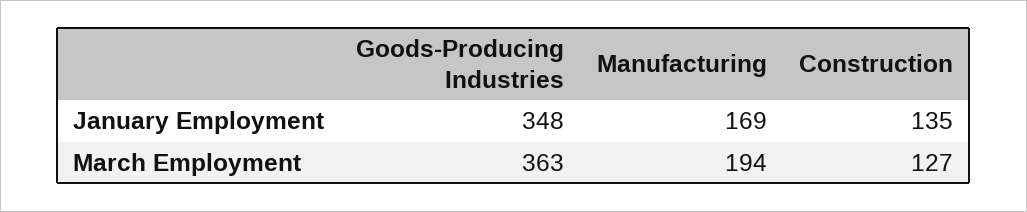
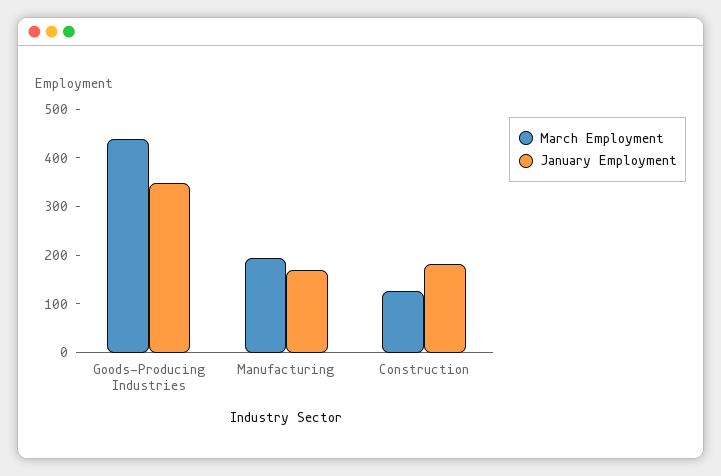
January Employment, Construction: 135 -> 180
March Employment, Goods-Producing Industries: 363 -> 440

